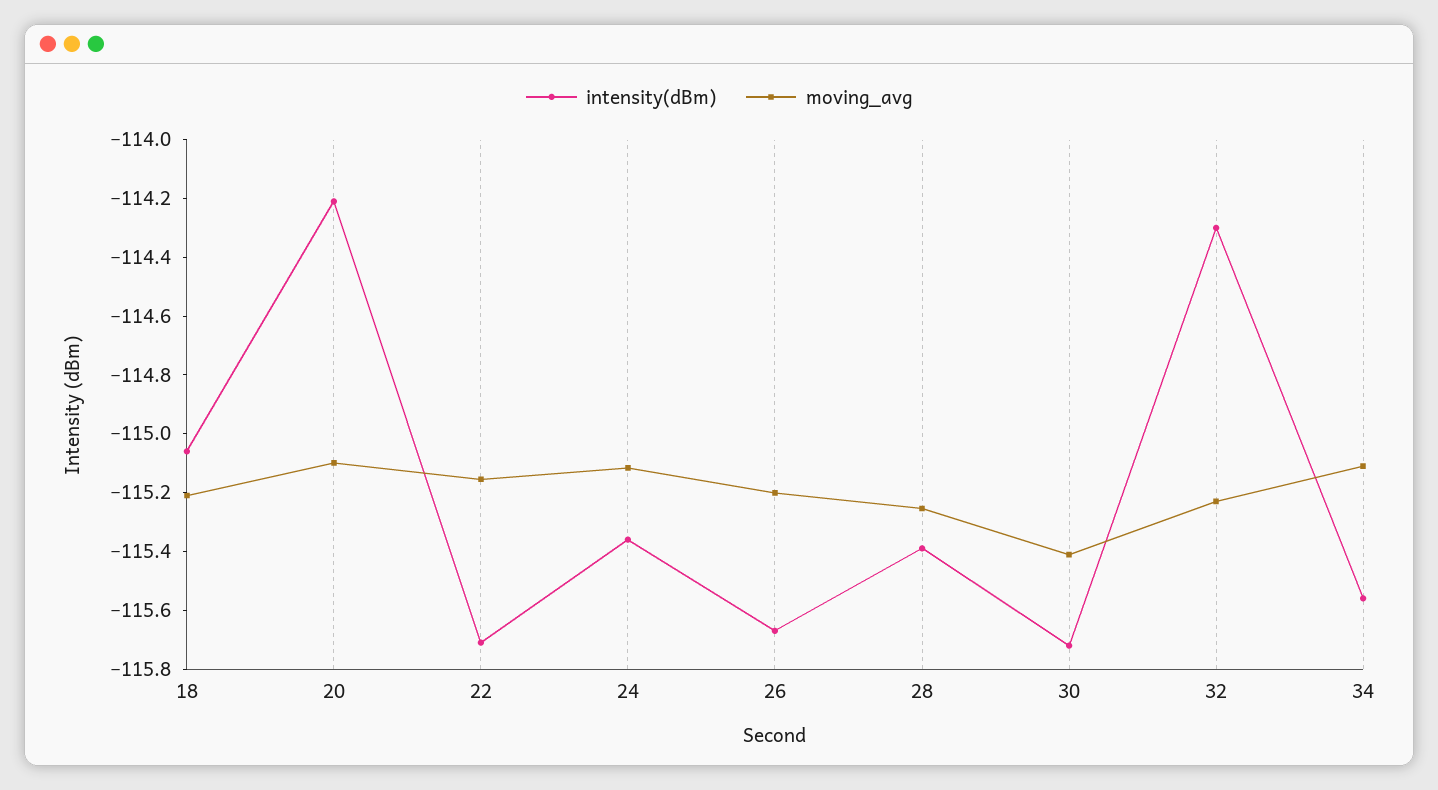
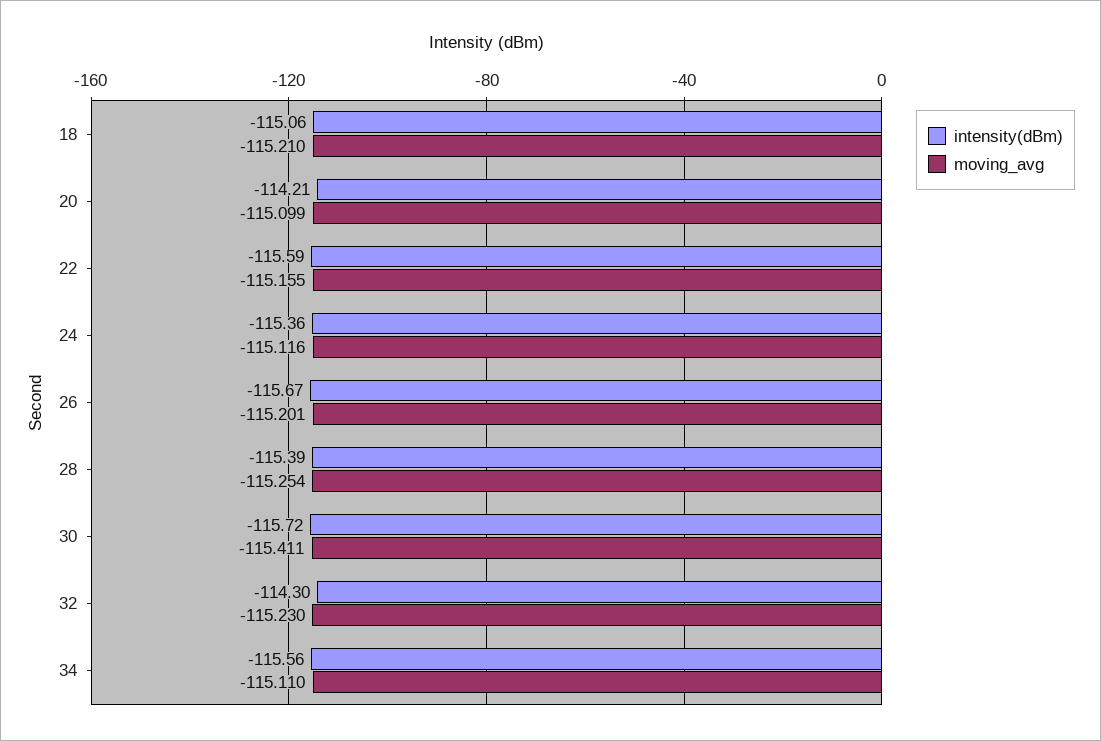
intensity(dBm), 22: -115.7 -> -115.59

